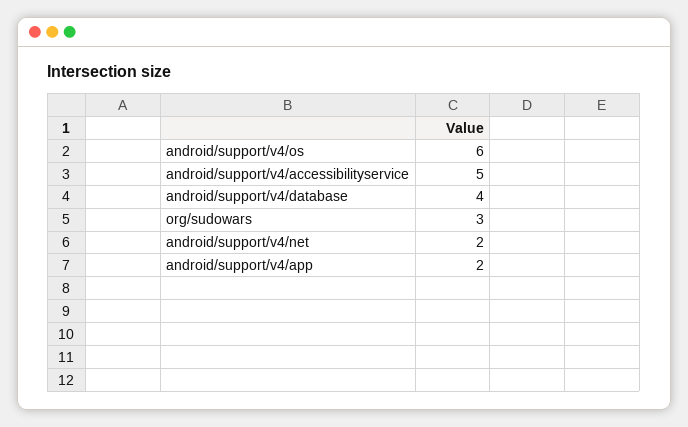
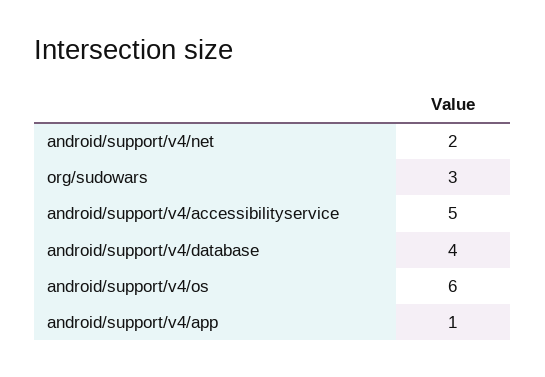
android/support/v4/app: 2 -> 1

